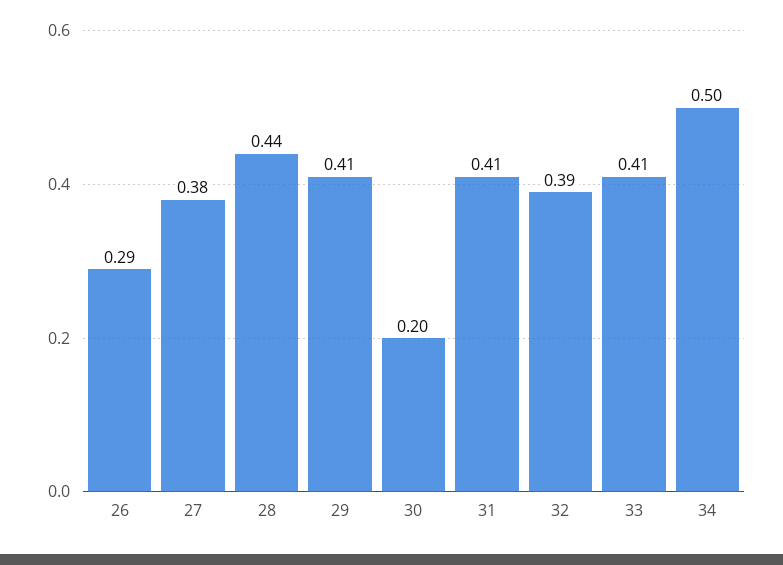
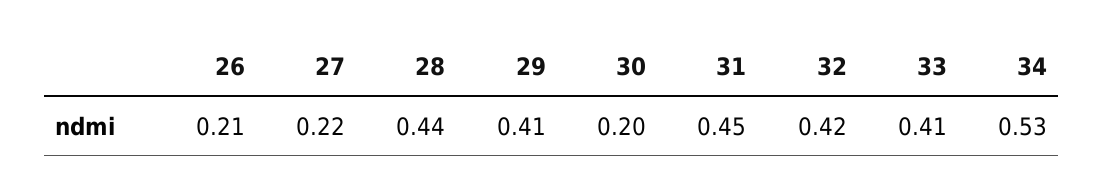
26: 0.29 -> 0.21
27: 0.38 -> 0.22
31: 0.41 -> 0.45
32: 0.39 -> 0.42
34: 0.5 -> 0.53

